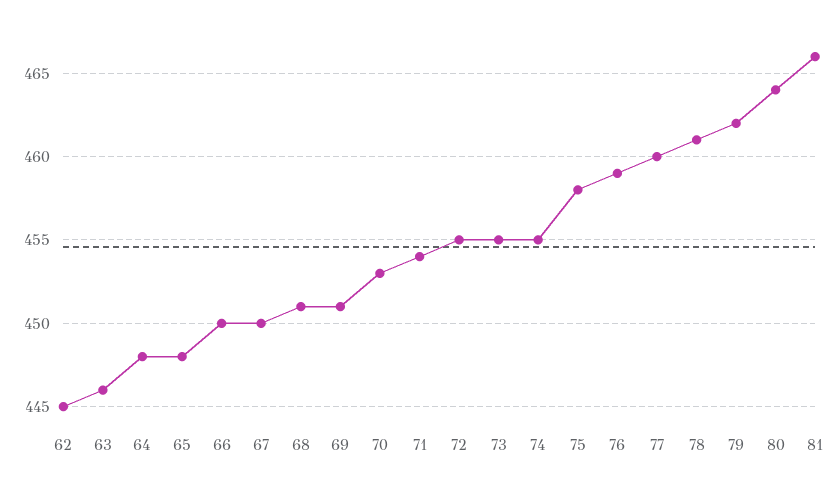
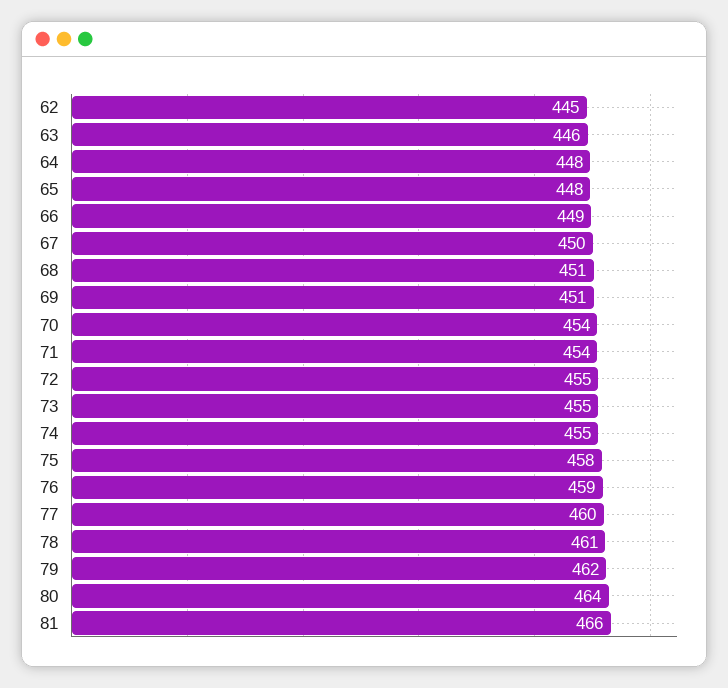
66: 450 -> 449
70: 453 -> 454

